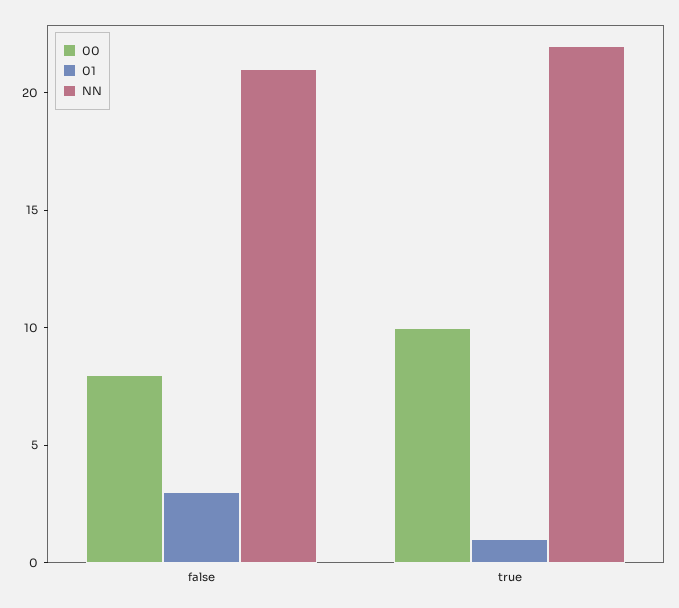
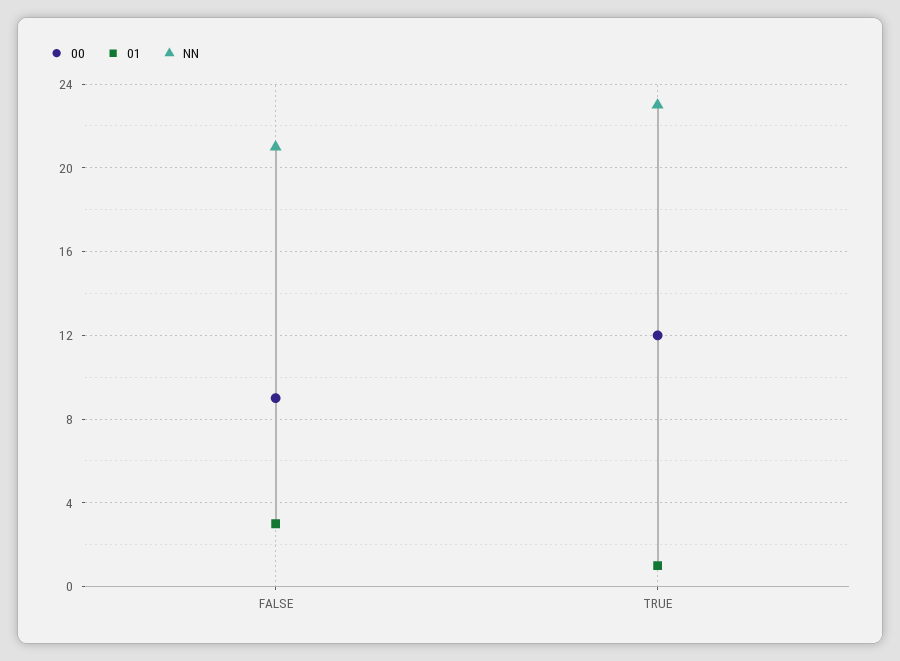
00, false: 8 -> 9
00, true: 10 -> 12
NN, true: 22 -> 23

